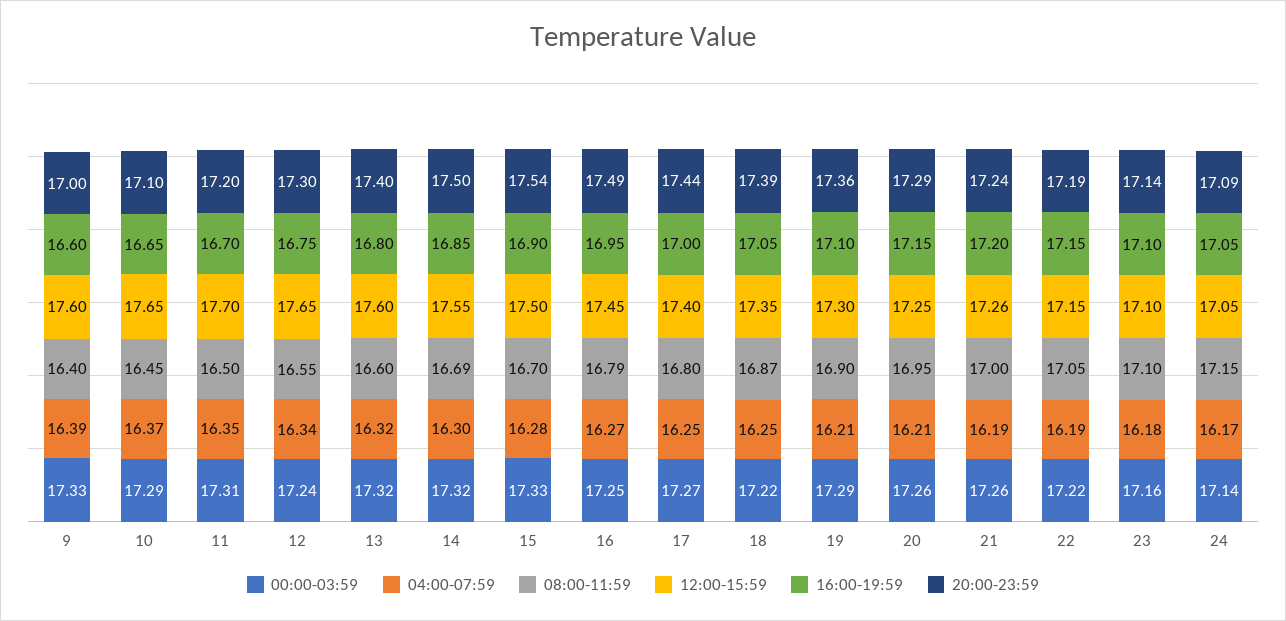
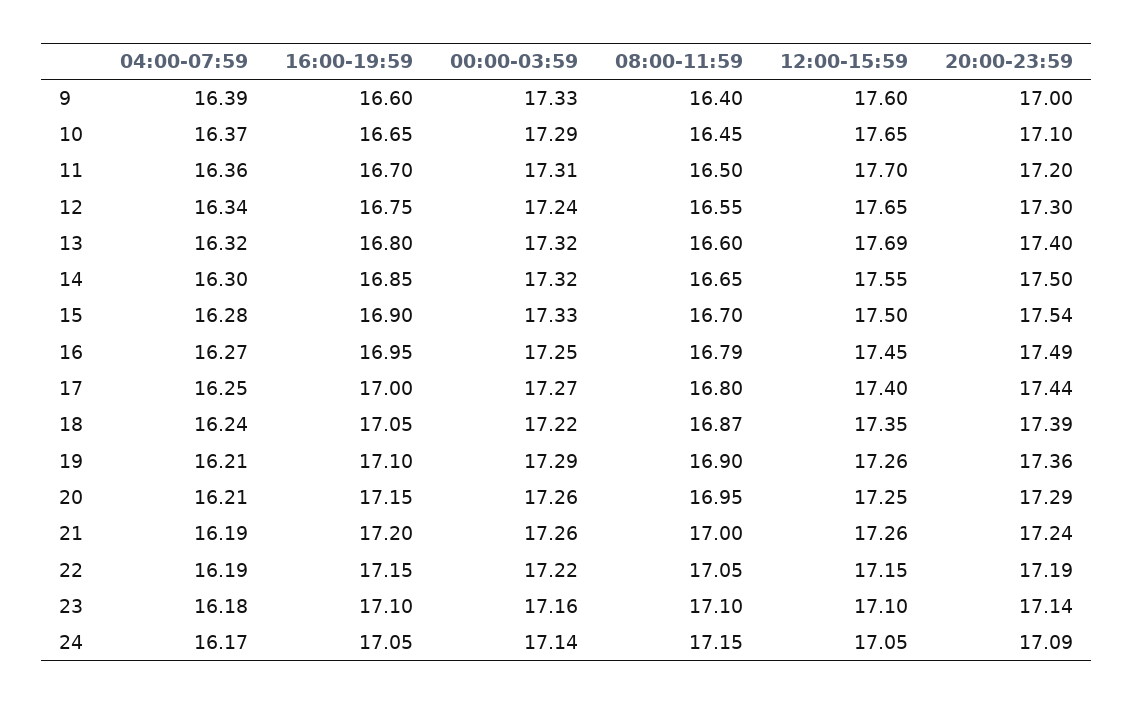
04:00-07:59, 11: 16.35 -> 16.36
12:00-15:59, 13: 17.6 -> 17.69
08:00-11:59, 14: 16.69 -> 16.65
04:00-07:59, 18: 16.25 -> 16.24
12:00-15:59, 19: 17.3 -> 17.26

